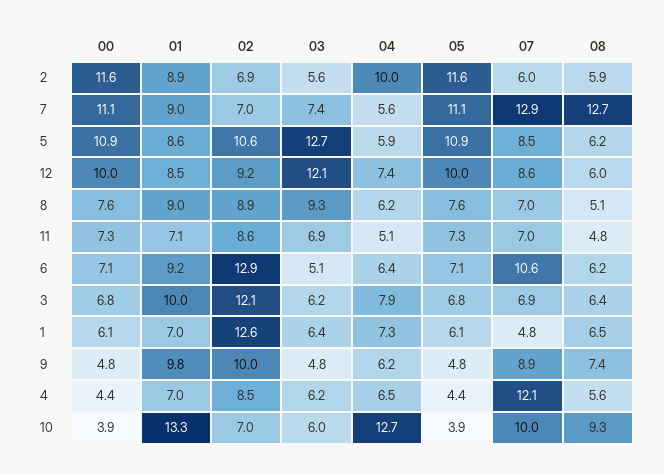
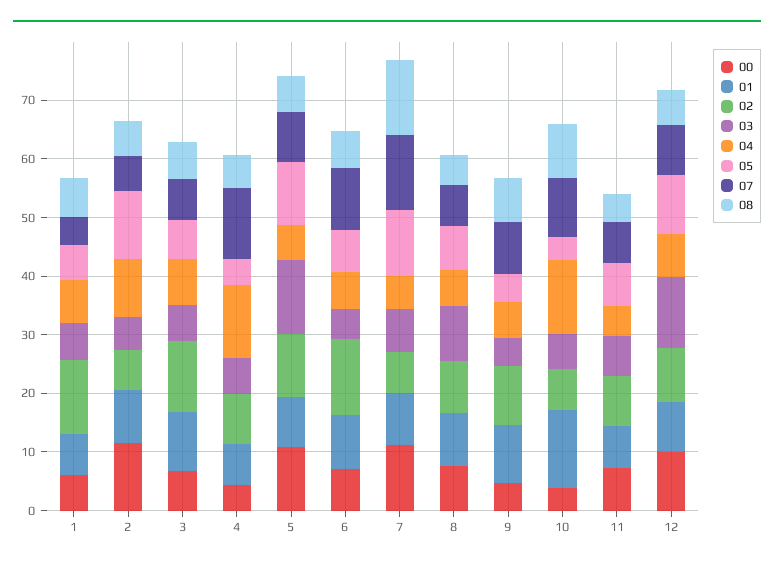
04, 4: 6.5 -> 12

